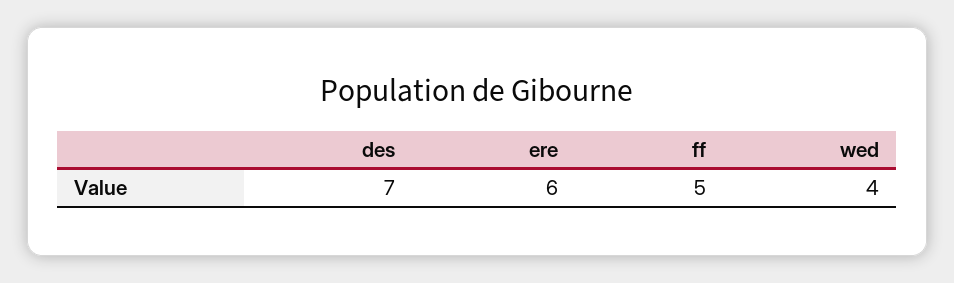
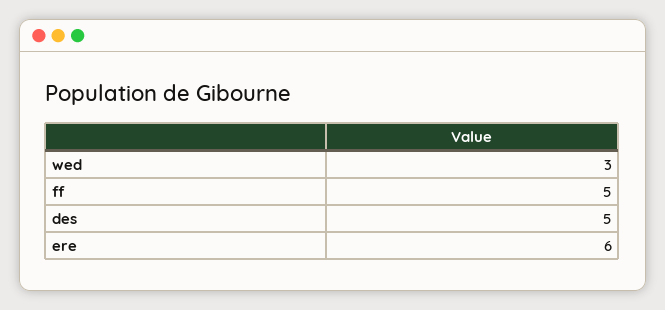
des: 7 -> 5
wed: 4 -> 3

